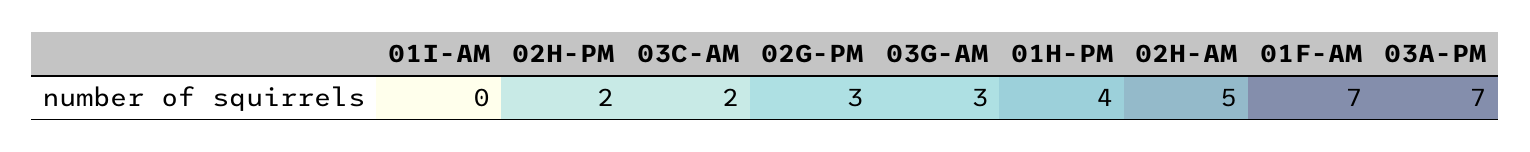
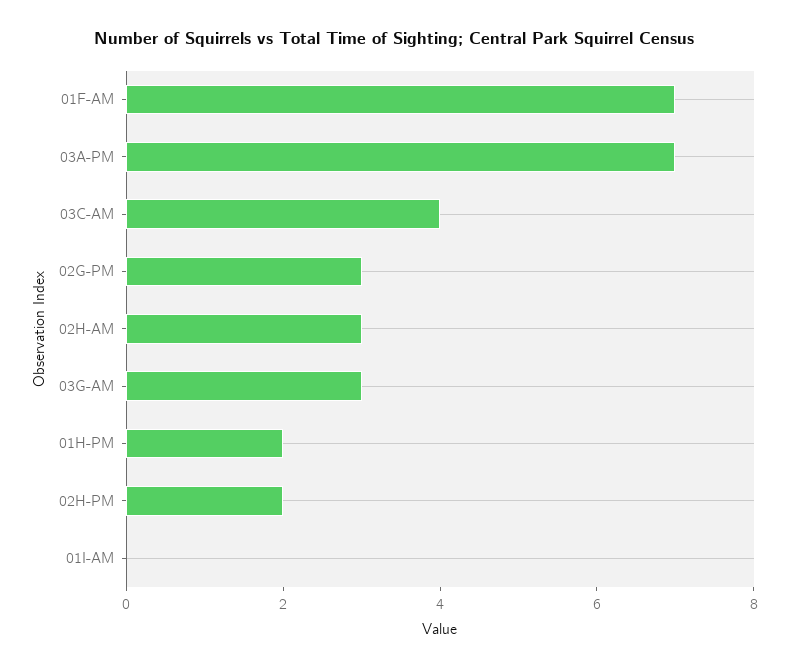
03C-AM: 2 -> 4
01H-PM: 4 -> 2
02H-AM: 5 -> 3

